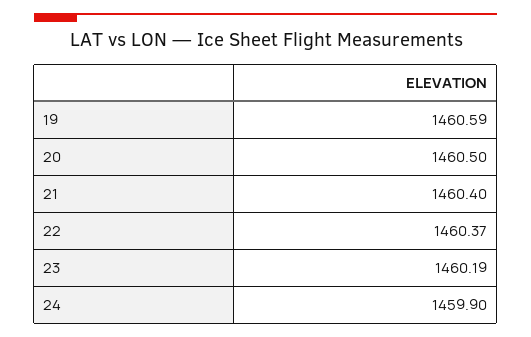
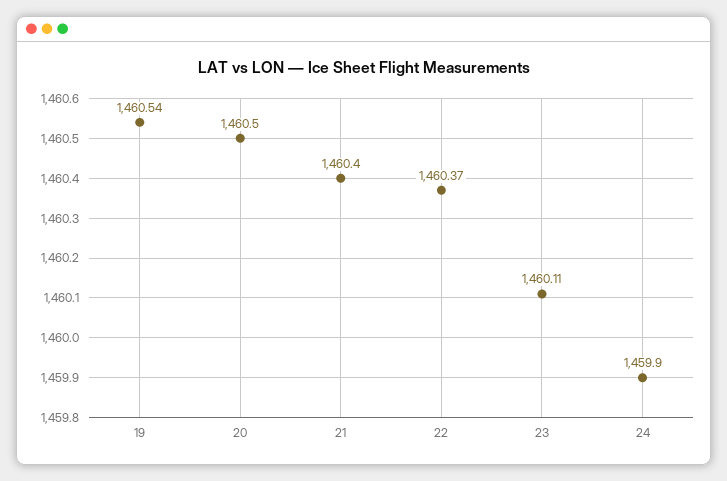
19: 1460.59 -> 1460.54
23: 1460.19 -> 1460.11

